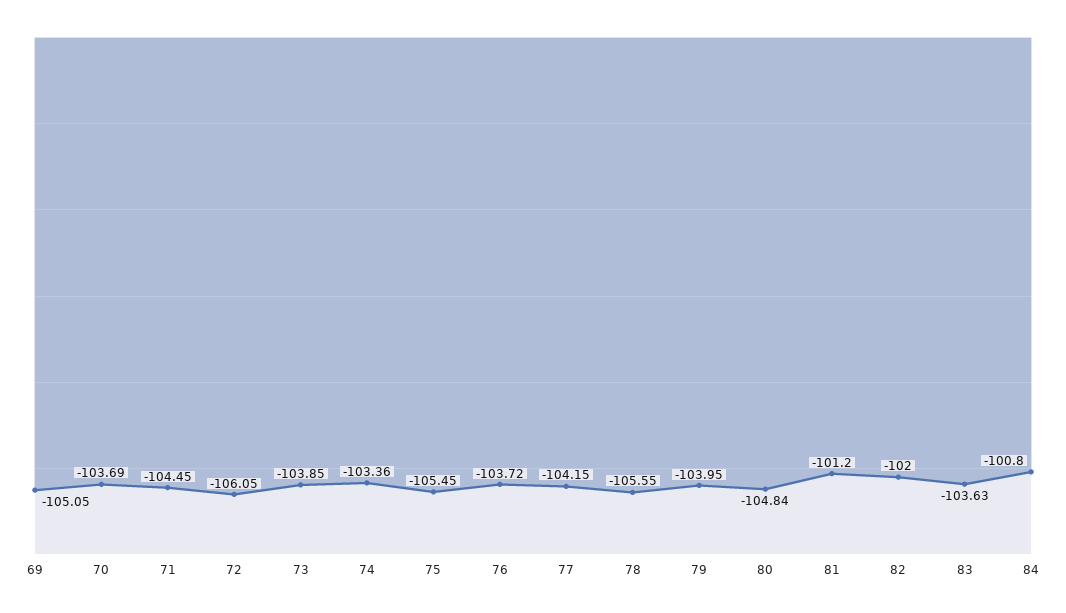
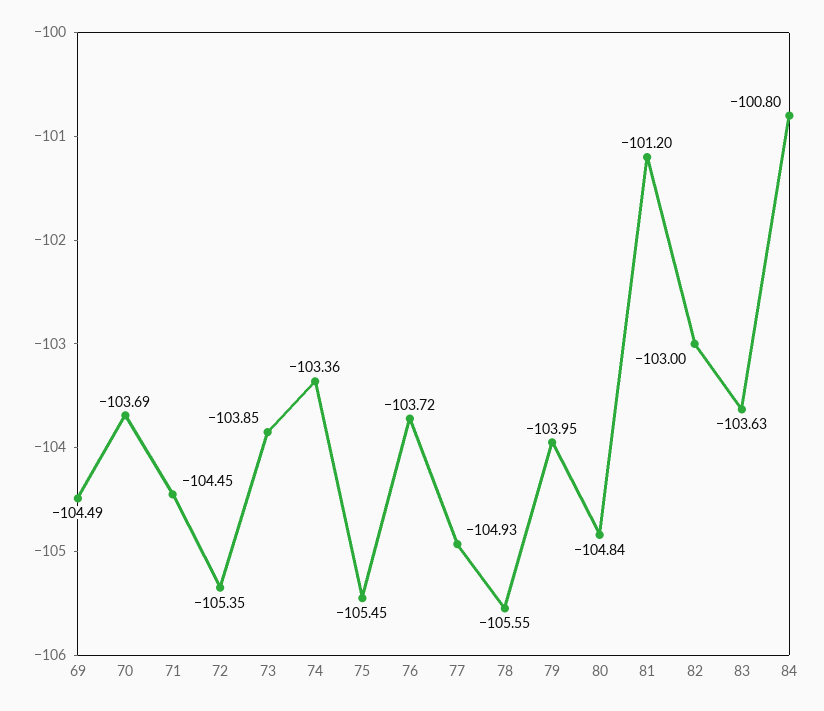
69: -105.05 -> -104.49
72: -106.05 -> -105.35
77: -104.15 -> -104.93
82: -102 -> -103

